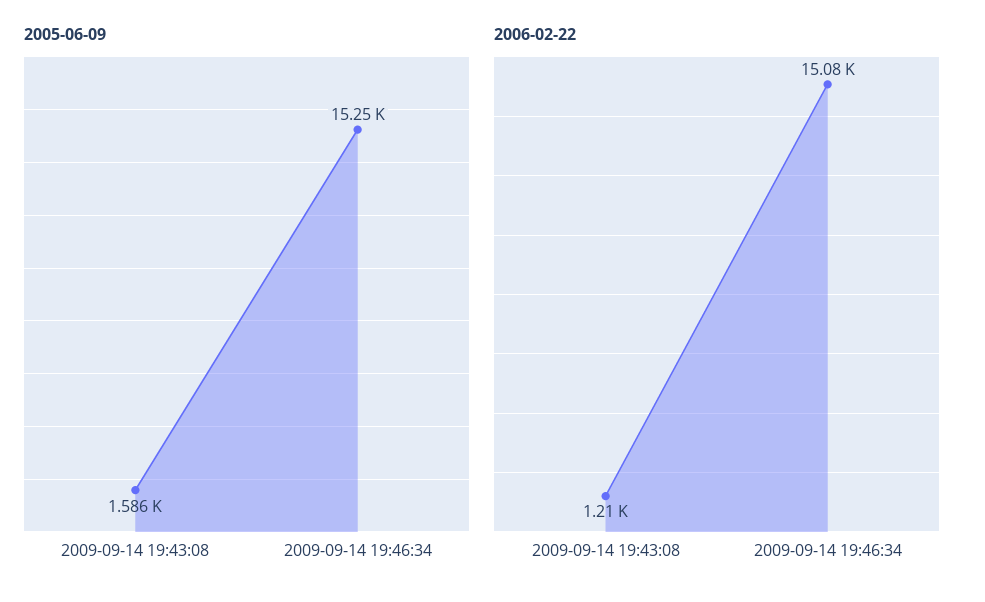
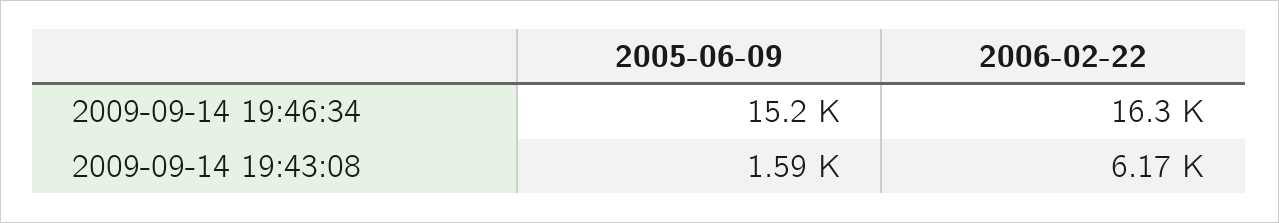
2006-02-22, 2009-09-14 19:43:08: 1210 -> 6170
2006-02-22, 2009-09-14 19:46:34: 15080 -> 16300

